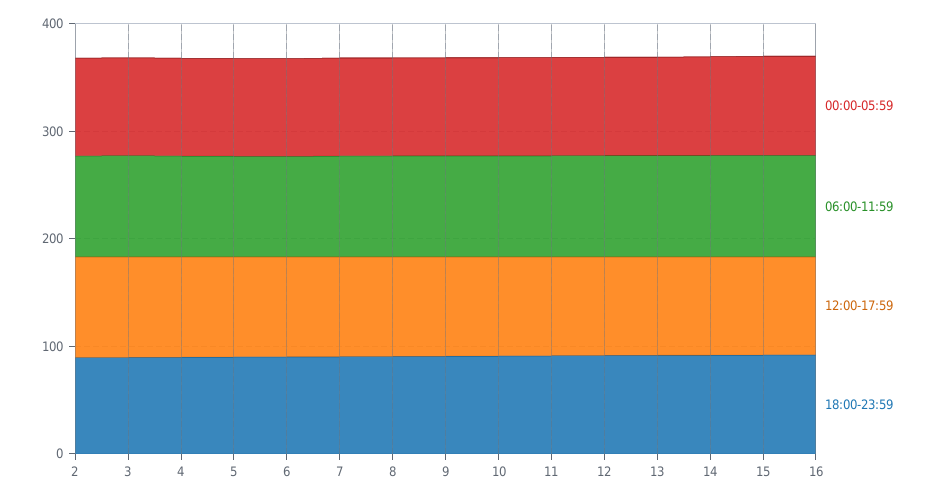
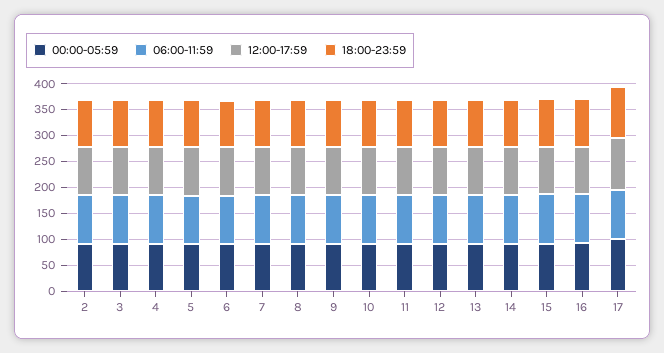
00:00-05:59, 17: none -> 100
06:00-11:59, 17: none -> 100
12:00-17:59, 17: none -> 100
18:00-23:59, 17: none -> 100

